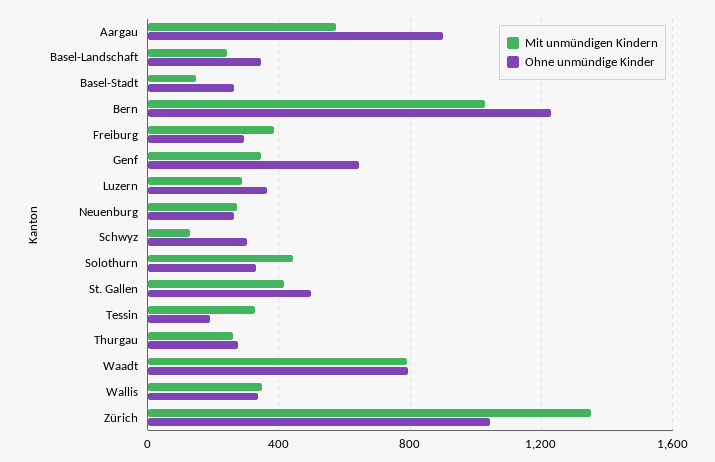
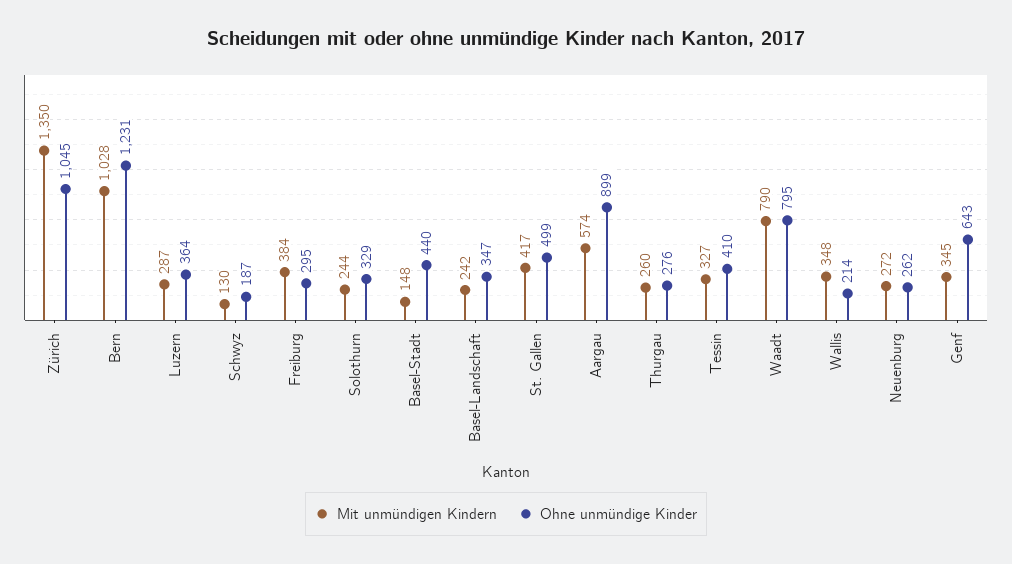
Ohne unmündige Kinder, Basel-Stadt: 250 -> 440
Ohne unmündige Kinder, Schwyz: 300 -> 187
Mit unmündigen Kindern, Solothurn: 450 -> 244
Ohne unmündige Kinder, Tessin: 200 -> 410
Ohne unmündige Kinder, Wallis: 350 -> 214

